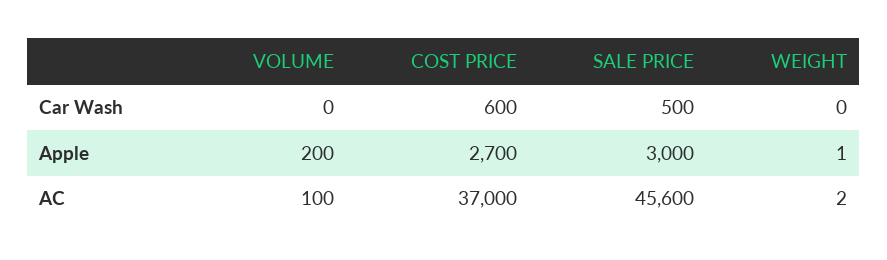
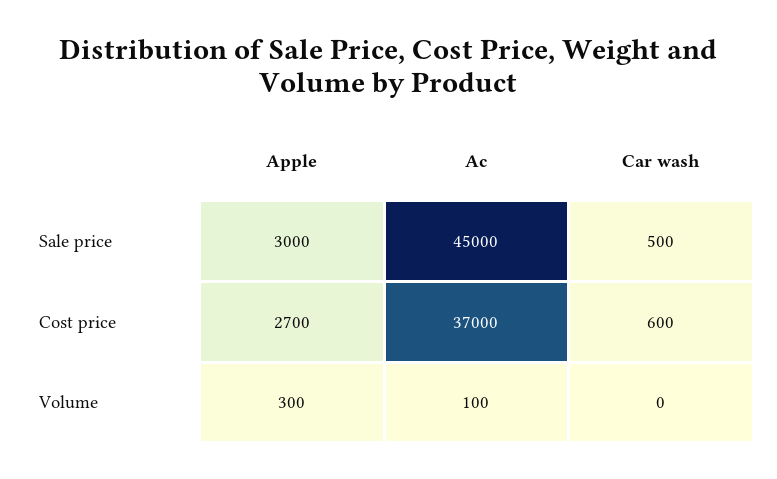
WEIGHT, Car Wash: 0 -> none
VOLUME, Apple: 200 -> 300
WEIGHT, Apple: 1 -> none
SALE PRICE, AC: 45600 -> 45000
WEIGHT, AC: 2 -> none

